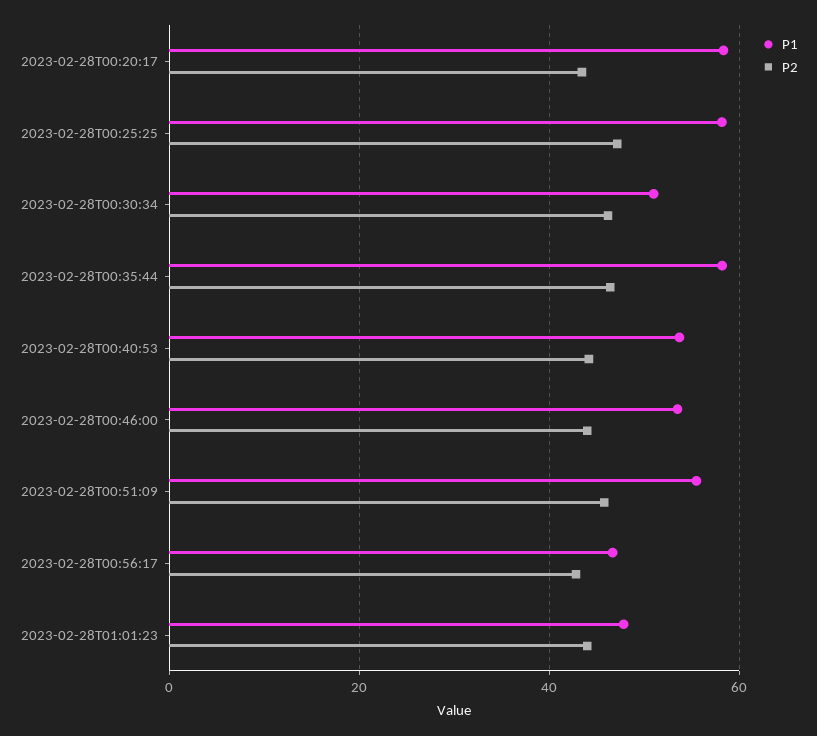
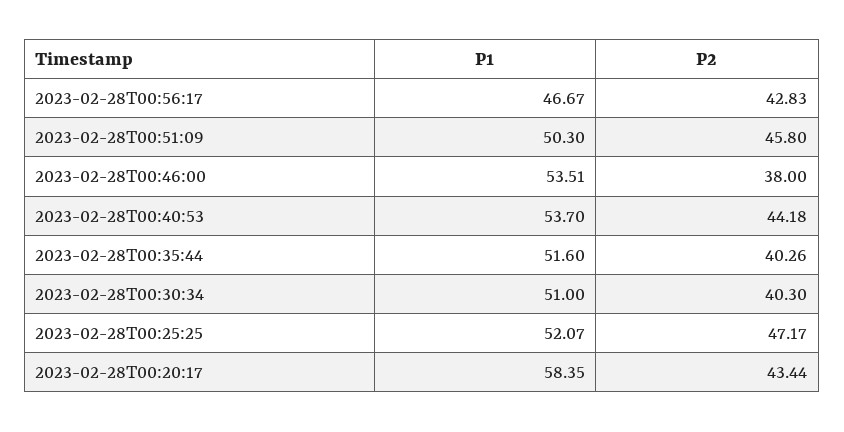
P1, 2023-02-28T00:25:25: 58 -> 52.07
P2, 2023-02-28T00:30:34: 46 -> 40.3
P1, 2023-02-28T00:35:44: 58 -> 51.6
P2, 2023-02-28T00:35:44: 46 -> 40.26
P2, 2023-02-28T00:46:00: 44 -> 38
P1, 2023-02-28T00:51:09: 56 -> 50.3
P1, 2023-02-28T01:01:23: 48 -> none
P2, 2023-02-28T01:01:23: 44 -> none

